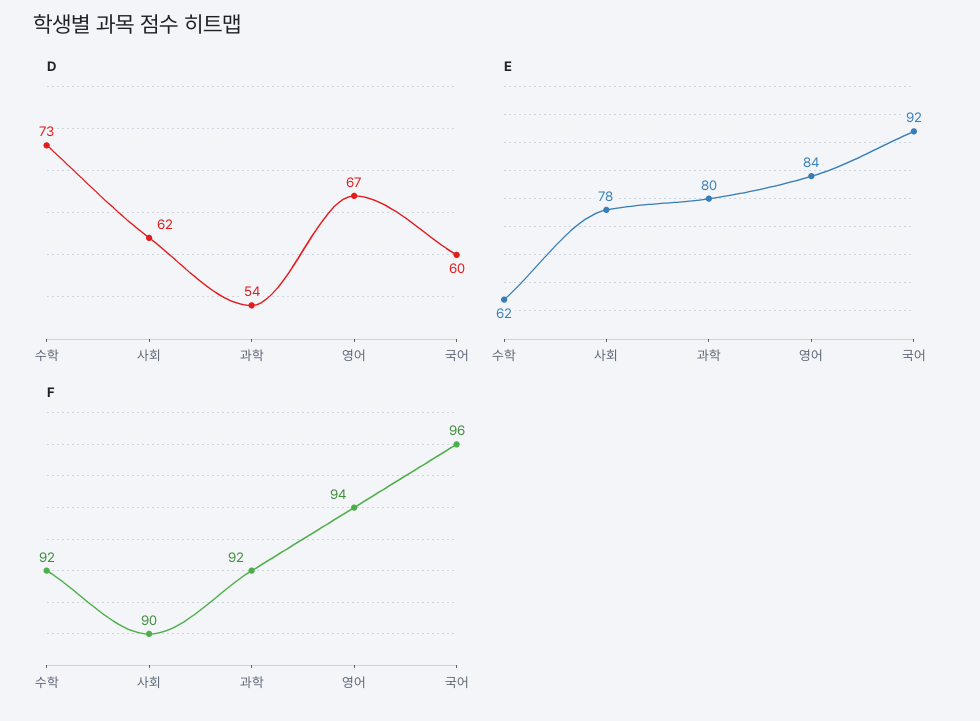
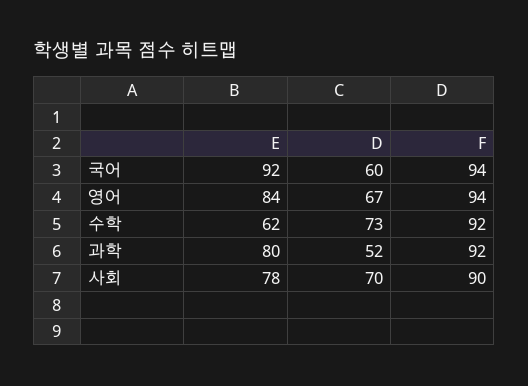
D, 사회: 62 -> 70
D, 과학: 54 -> 52
F, 국어: 96 -> 94

